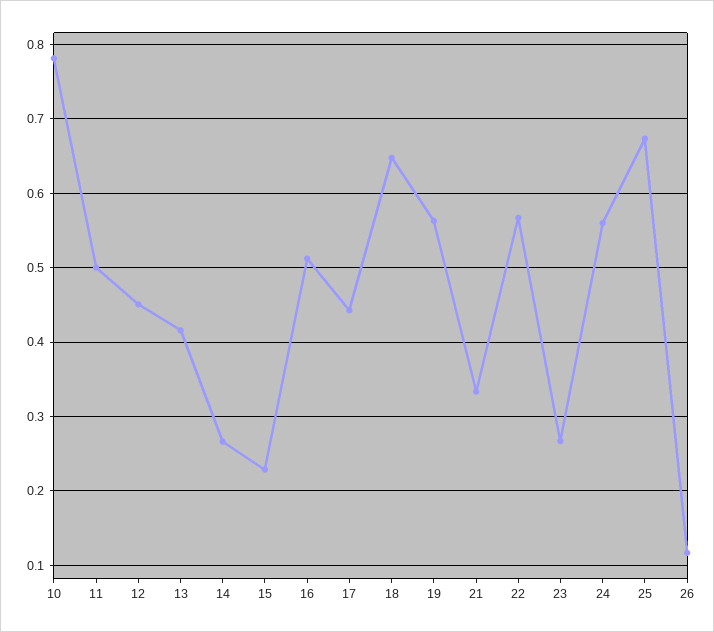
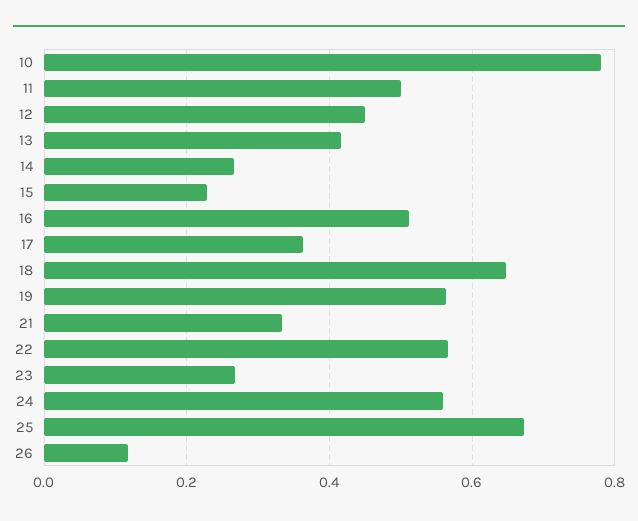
17: 0.44 -> 0.36

